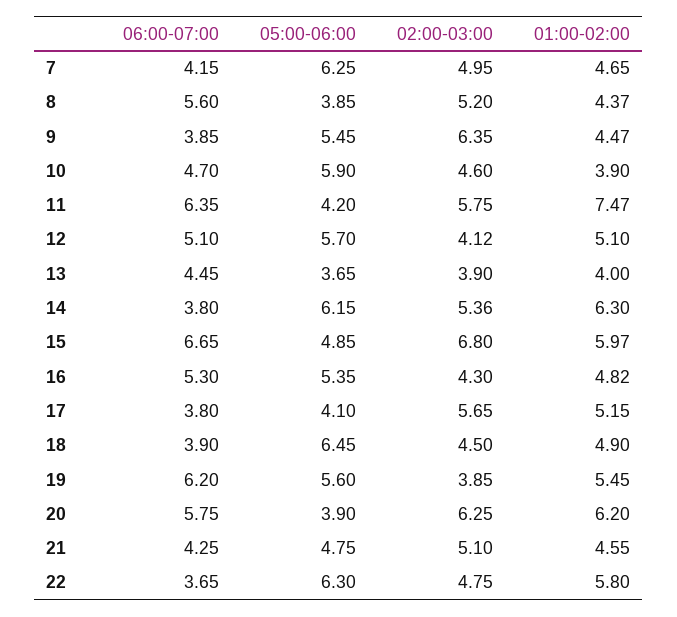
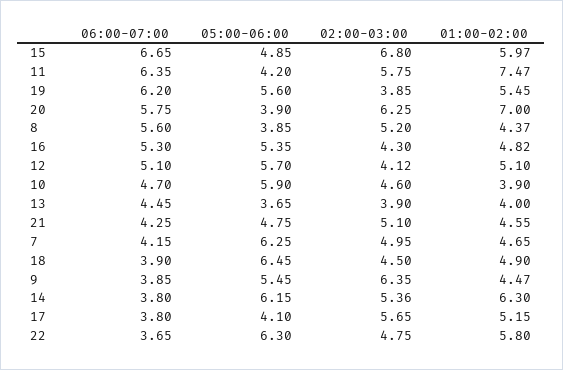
01:00-02:00, 20: 6.2 -> 7

